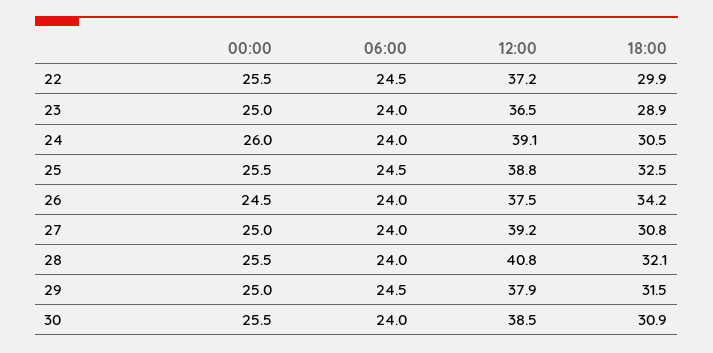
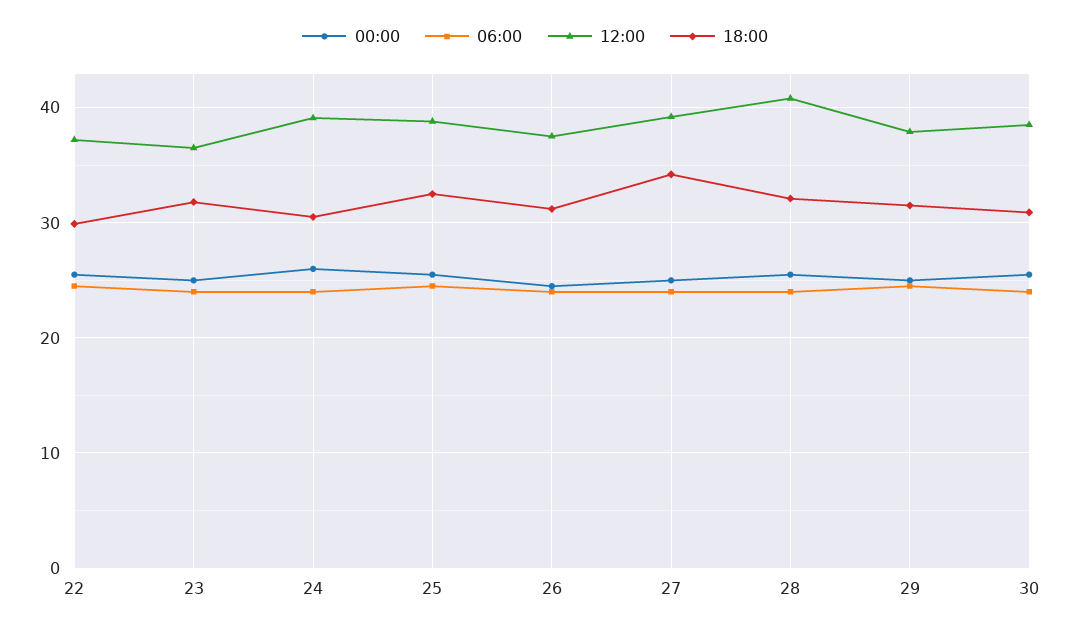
18:00, 23: 28.9 -> 32
18:00, 26: 34.2 -> 31
18:00, 27: 30.8 -> 34

